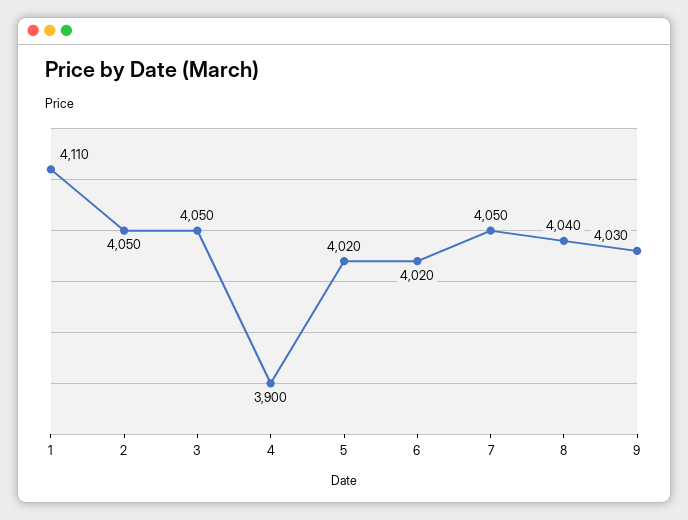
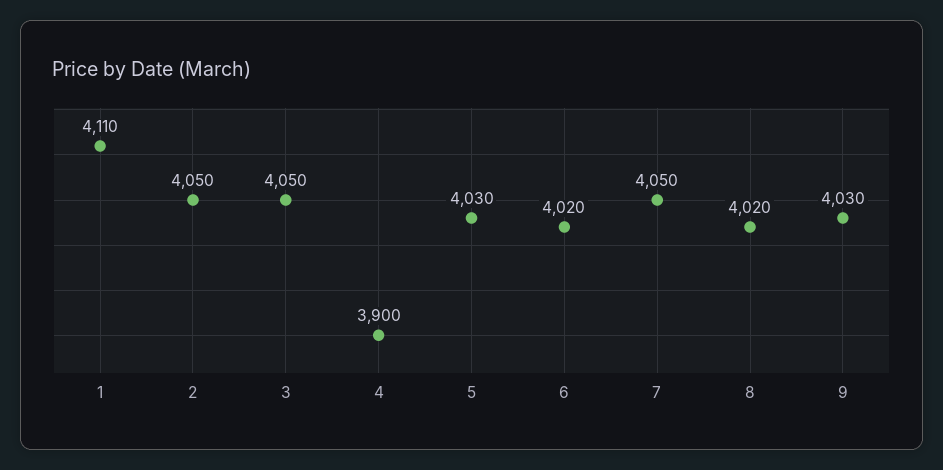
5: 4020 -> 4030
8: 4040 -> 4020

